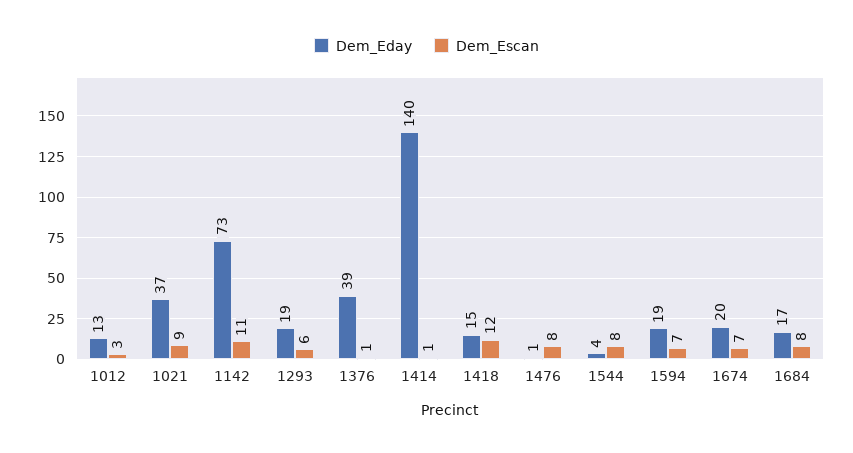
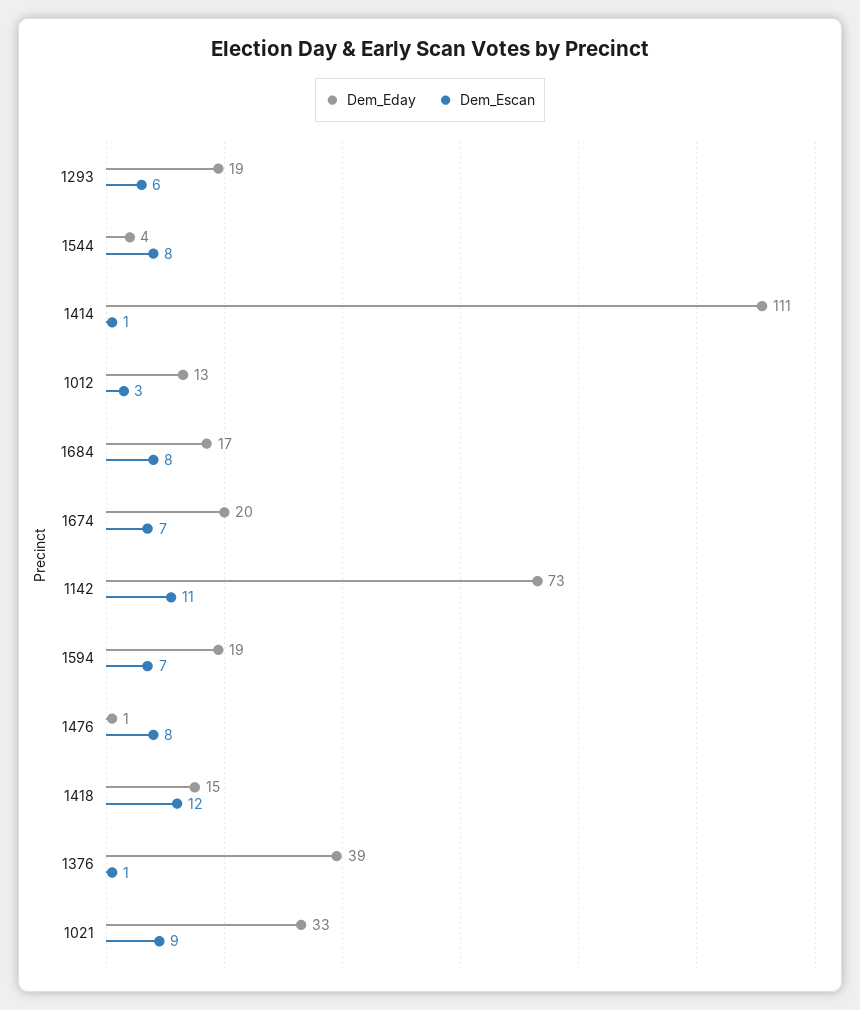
Dem_Eday, 1021: 37 -> 33
Dem_Eday, 1414: 140 -> 111

